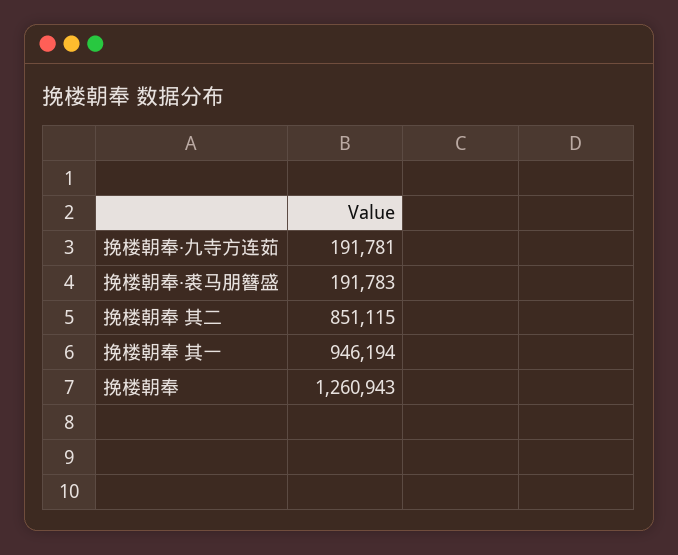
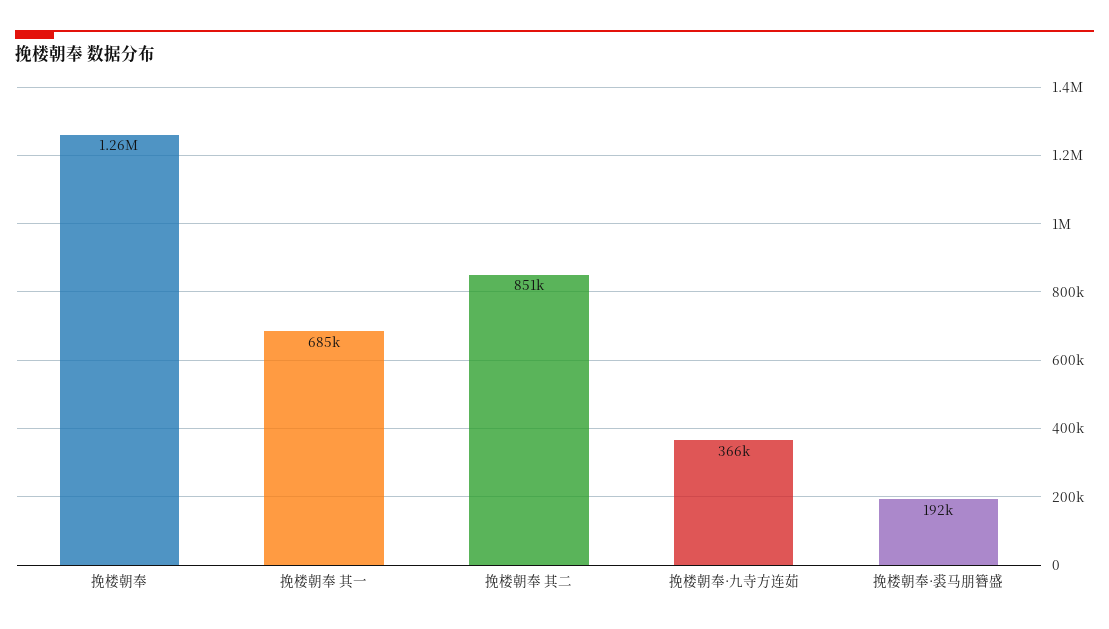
挽楼朝奉·九寺方连茹: 191781 -> 366000
挽楼朝奉 其一: 946194 -> 685000

